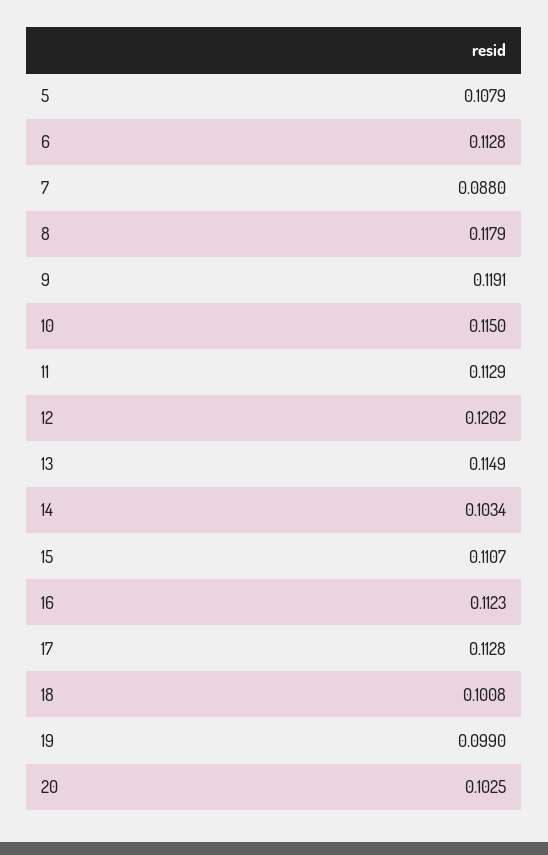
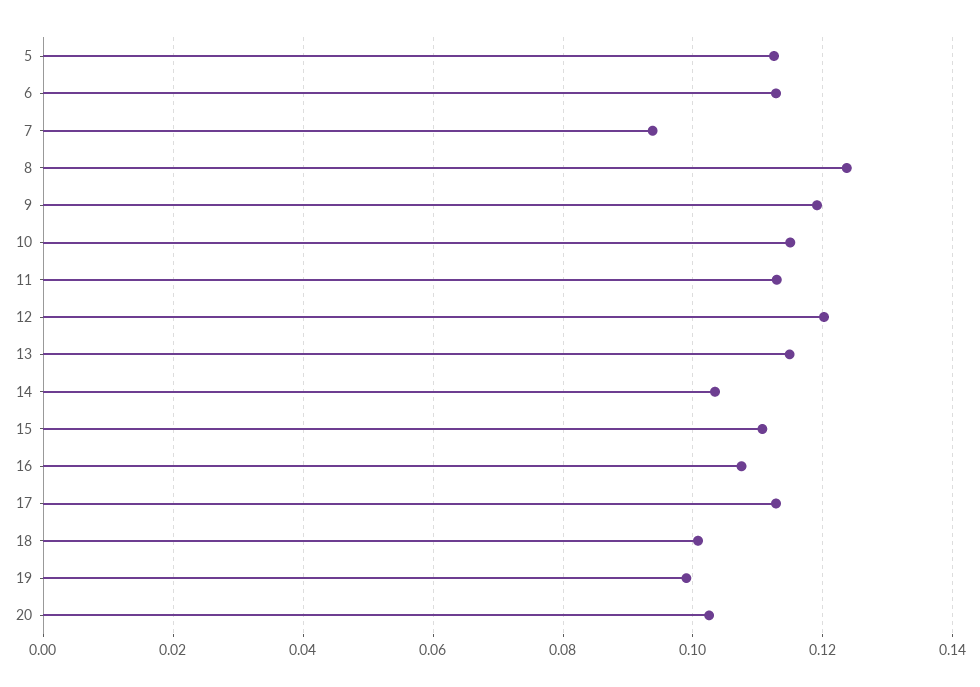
5: 0.1079 -> 0.112
7: 0.088 -> 0.094
8: 0.1179 -> 0.124
16: 0.1123 -> 0.108

